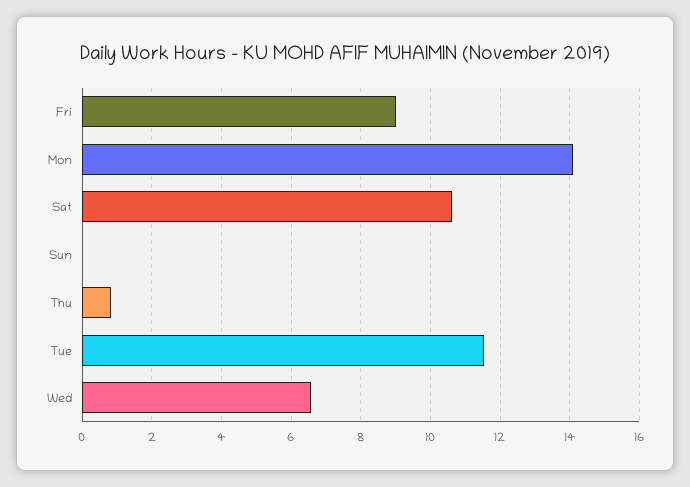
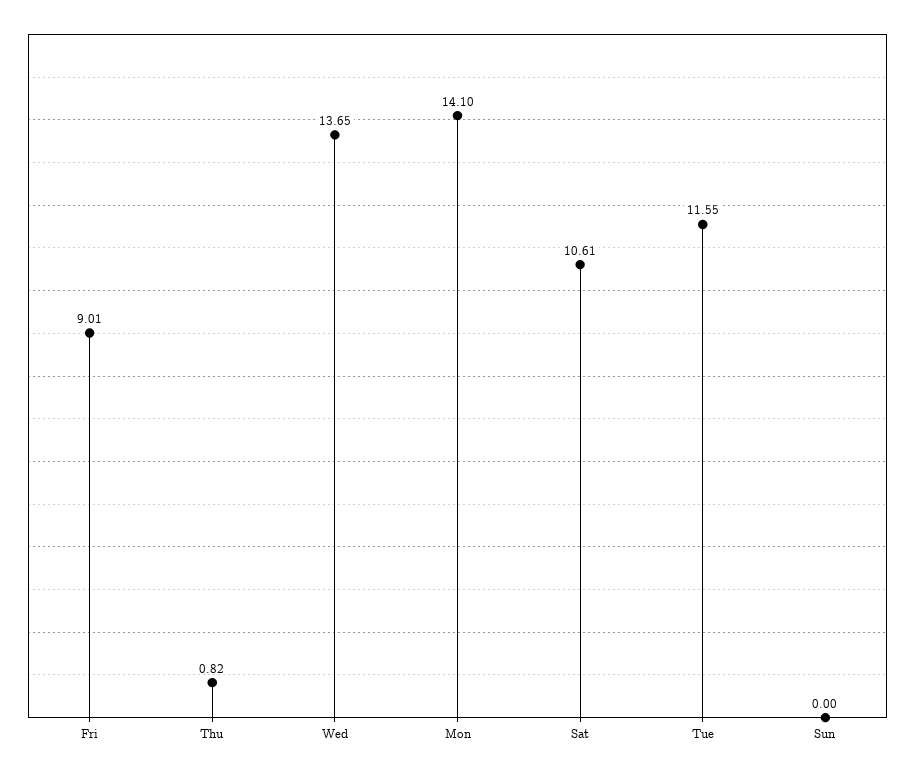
Wed: 6.6 -> 13.65

